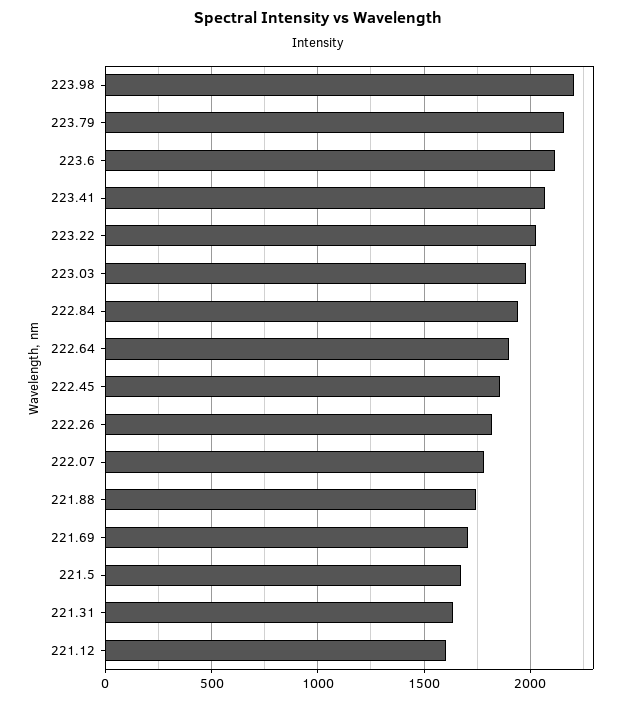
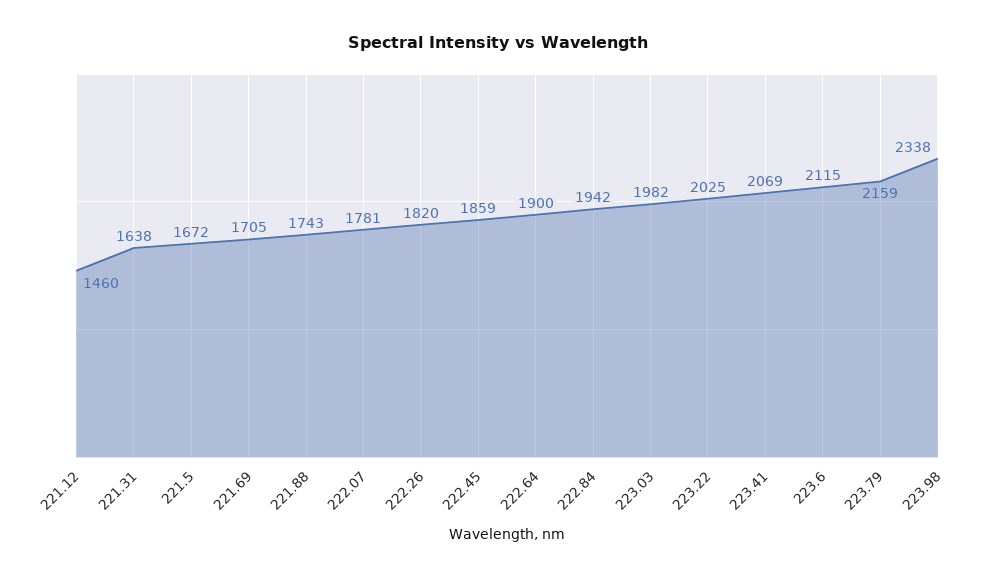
223.98: 2200 -> 2338
221.12: 1600 -> 1460

